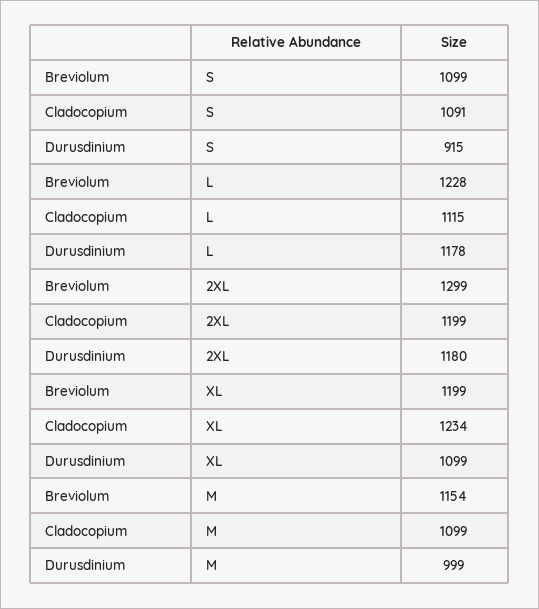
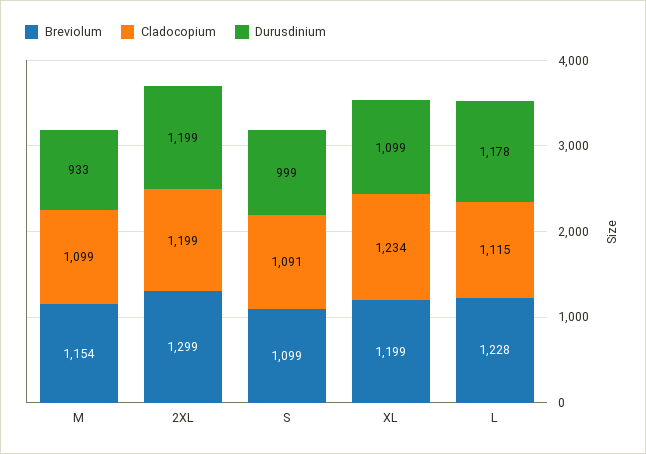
Durusdinium, S: 915 -> 999
Durusdinium, 2XL: 1180 -> 1199
Durusdinium, M: 999 -> 933

